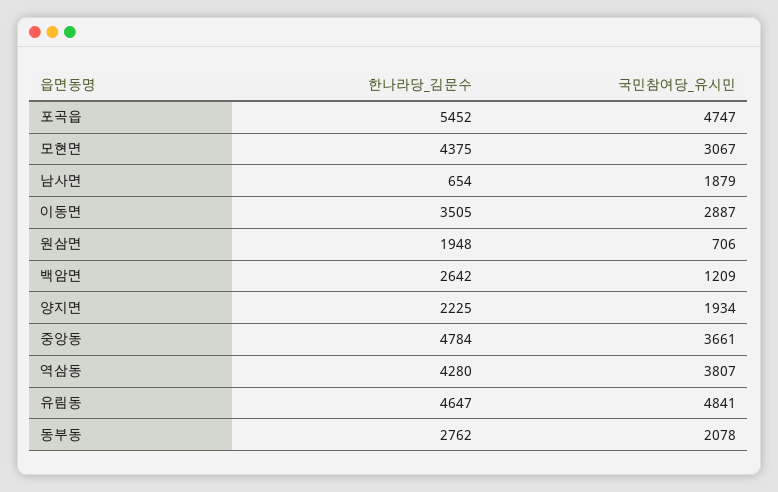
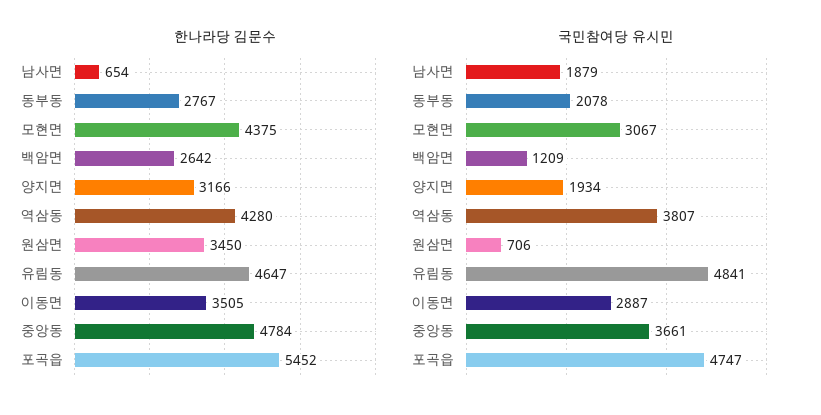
한나라당_김문수, 원삼면: 1948 -> 3450
한나라당_김문수, 양지면: 2225 -> 3166
한나라당_김문수, 동부동: 2762 -> 2767

